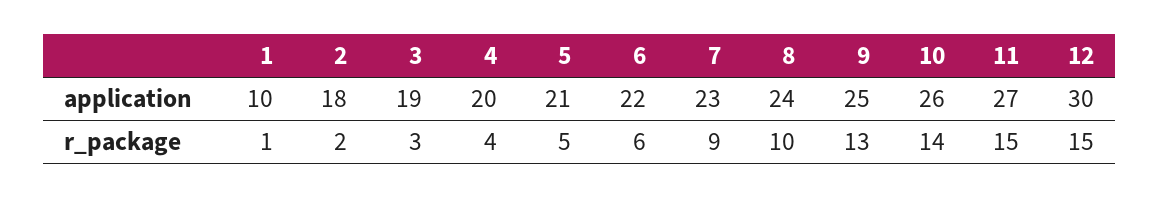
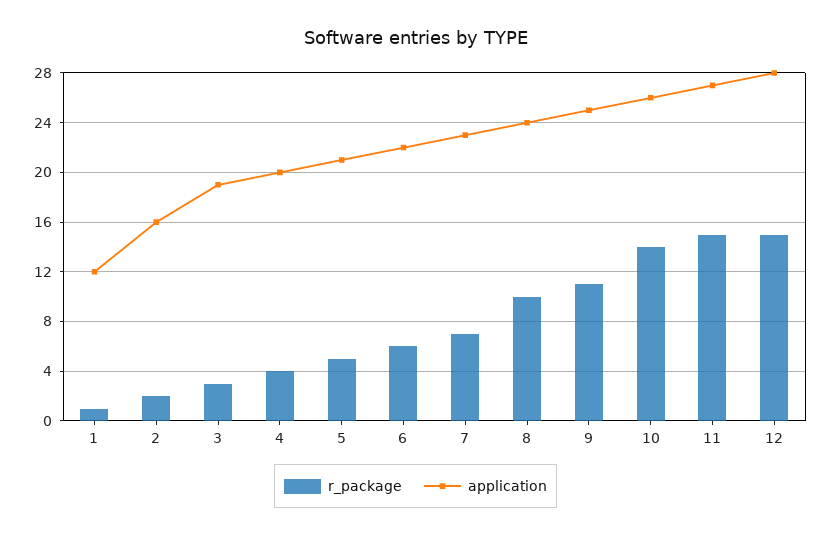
application, 1: 10 -> 12
application, 2: 18 -> 16
application, 12: 30 -> 28
r_package, 7: 9 -> 7
r_package, 9: 13 -> 11

